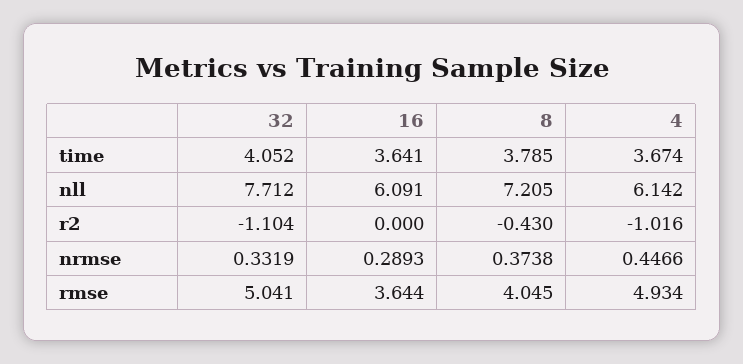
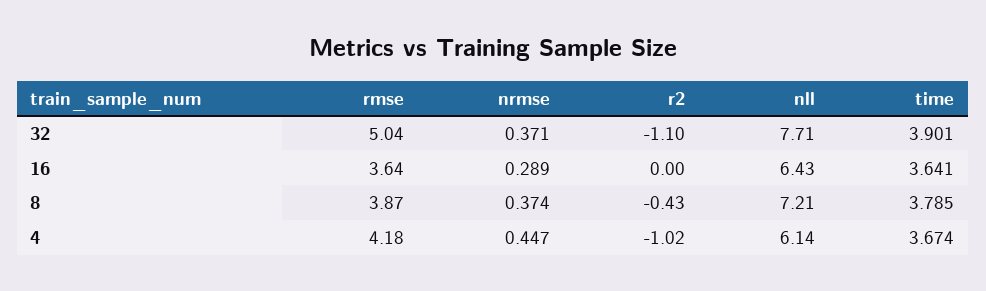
32, time: 4.052 -> 3.901
16, nll: 6.091 -> 6.43
32, nrmse: 0.3319 -> 0.371
8, rmse: 4.045 -> 3.87
4, rmse: 4.934 -> 4.18

